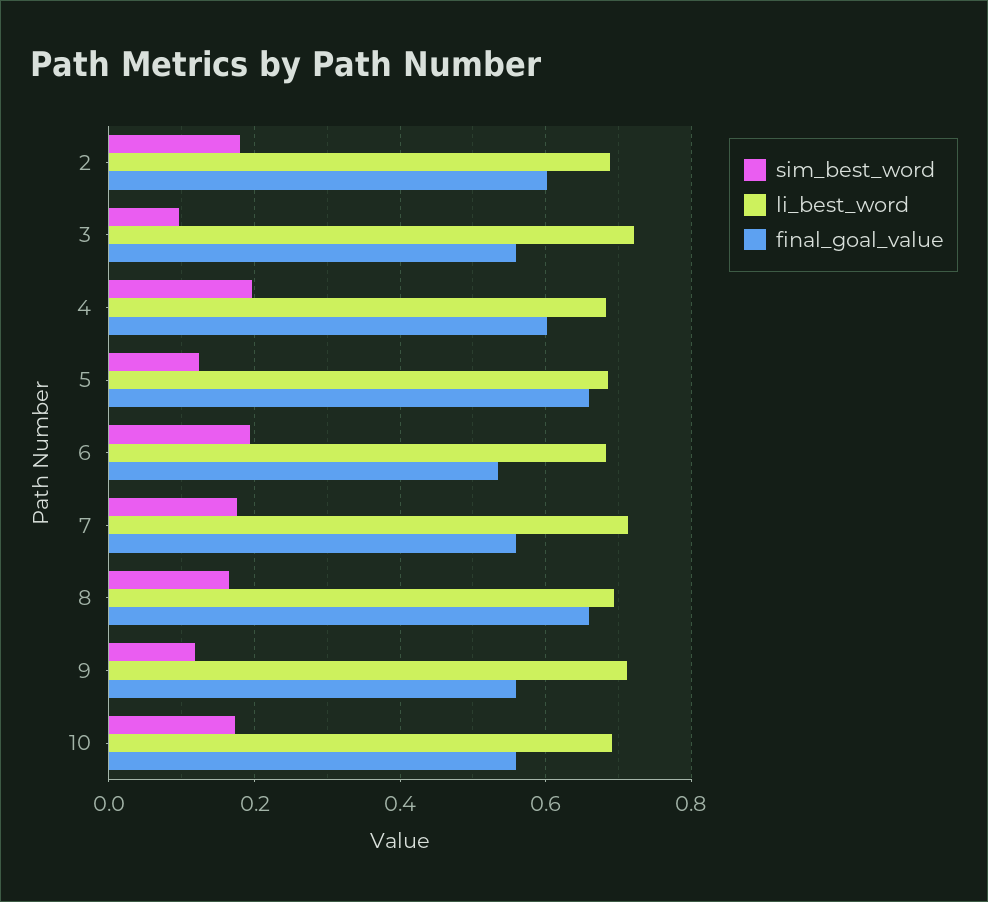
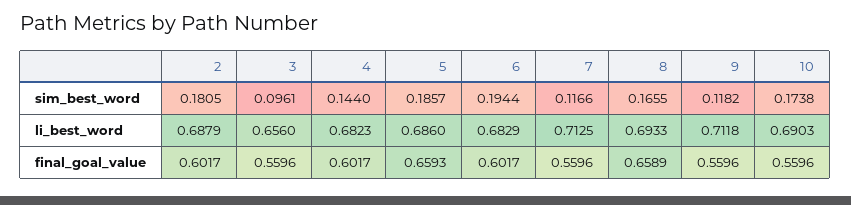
li_best_word, 3: 0.72 -> 0.656
sim_best_word, 4: 0.2 -> 0.144
sim_best_word, 5: 0.12 -> 0.1857
final_goal_value, 6: 0.54 -> 0.6017
sim_best_word, 7: 0.18 -> 0.1166

